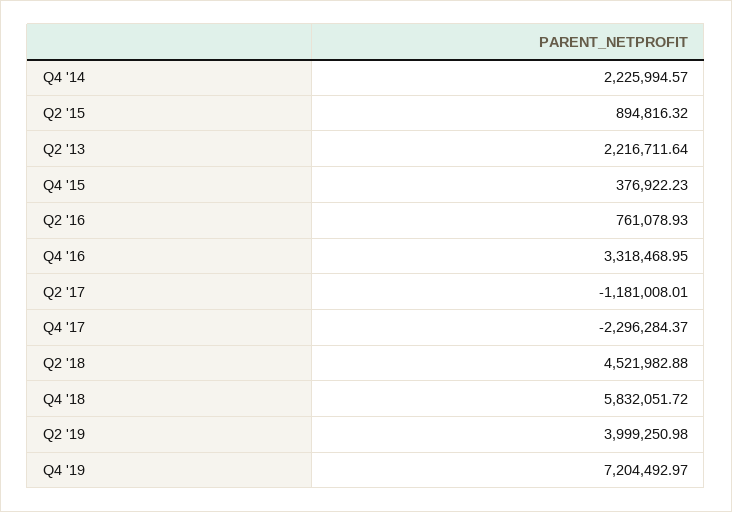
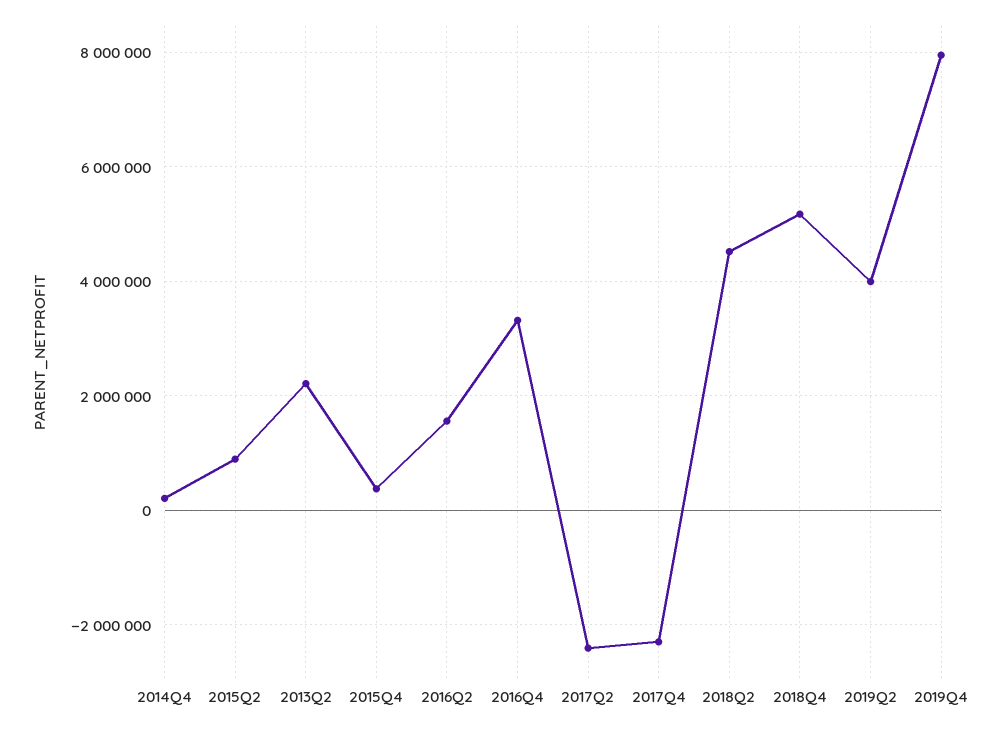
Q4 '14: 2225994.57 -> 200000
Q2 '16: 761078.93 -> 1600000
Q2 '17: -1181008.01 -> -2400000
Q4 '18: 5832051.72 -> 5200000
Q4 '19: 7204492.97 -> 8000000

